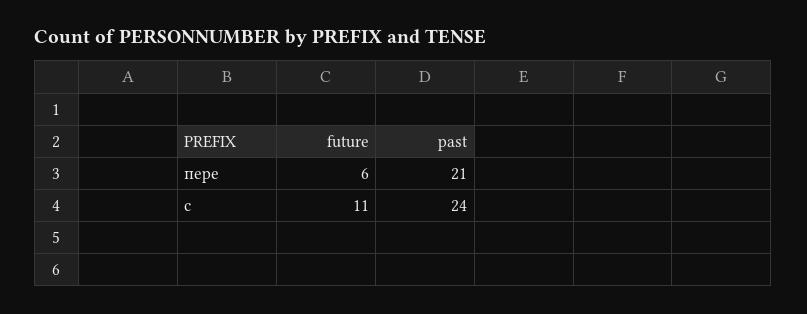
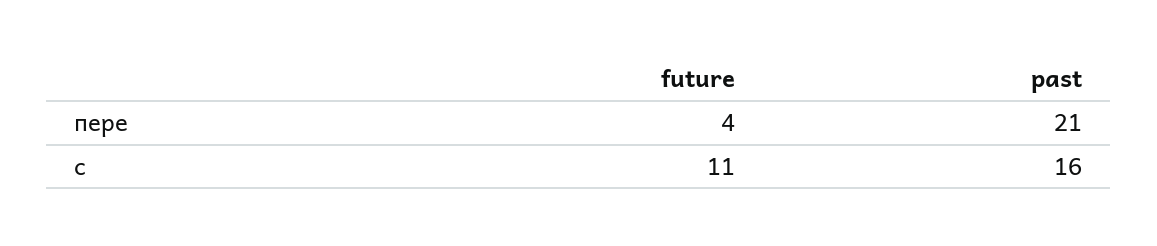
future, пере: 6 -> 4
past, c: 24 -> 16

